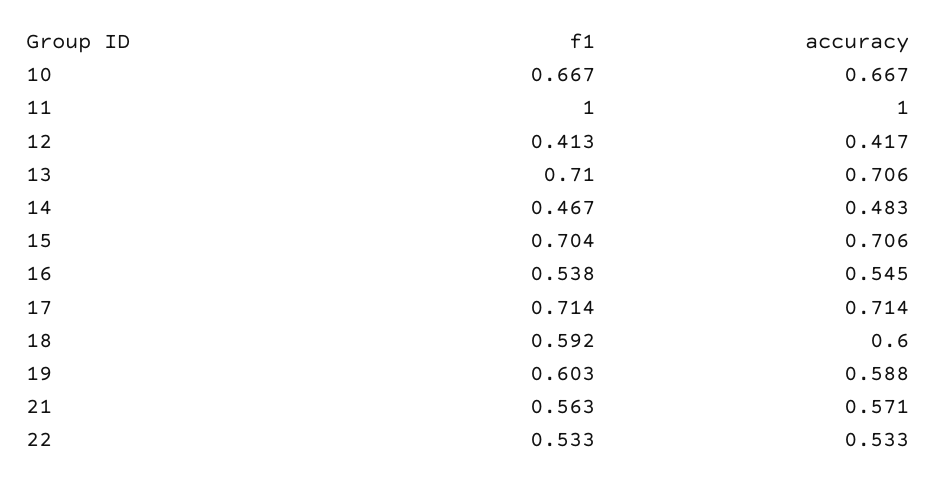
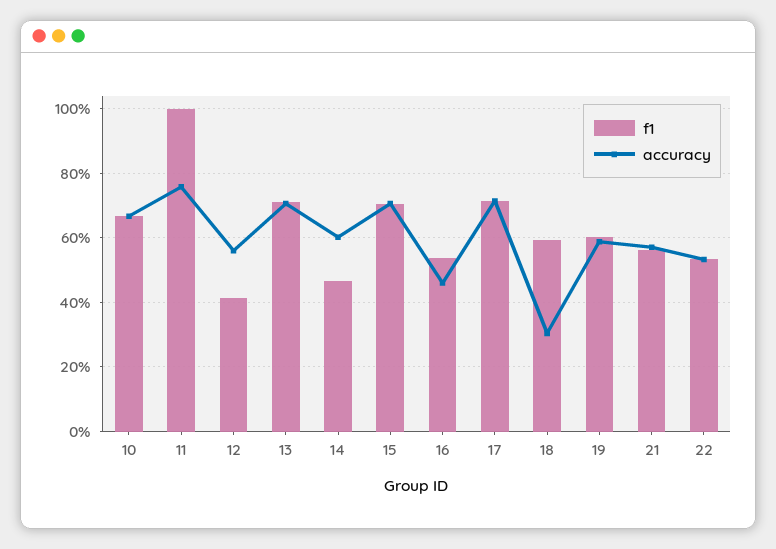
accuracy, 11: 1 -> 0.76
accuracy, 12: 0.417 -> 0.56
accuracy, 14: 0.483 -> 0.6
accuracy, 16: 0.545 -> 0.46
accuracy, 18: 0.6 -> 0.3

